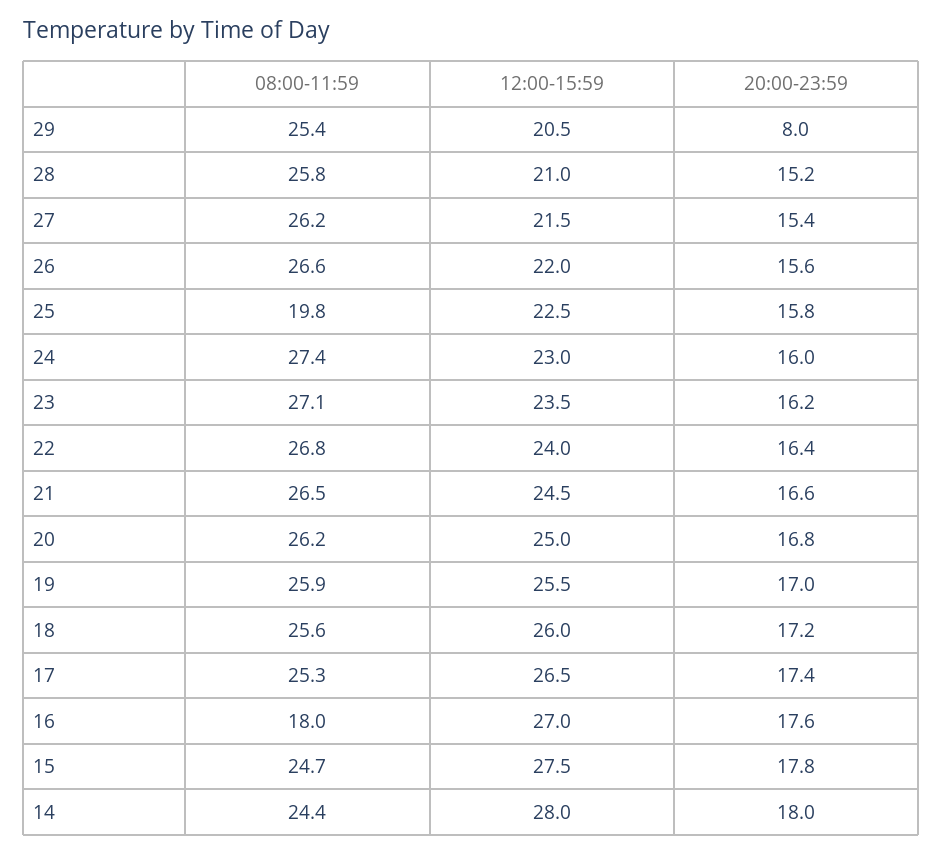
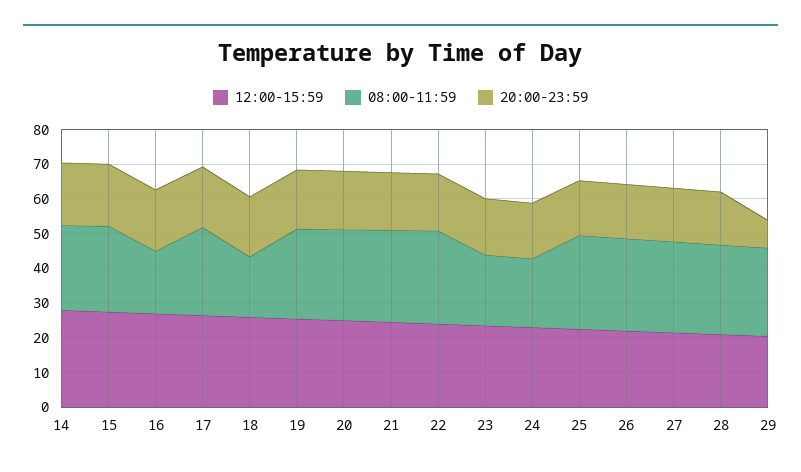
08:00-11:59, 25: 19.8 -> 27.5
08:00-11:59, 24: 27.4 -> 20
08:00-11:59, 23: 27.1 -> 20
08:00-11:59, 18: 25.6 -> 17.5

